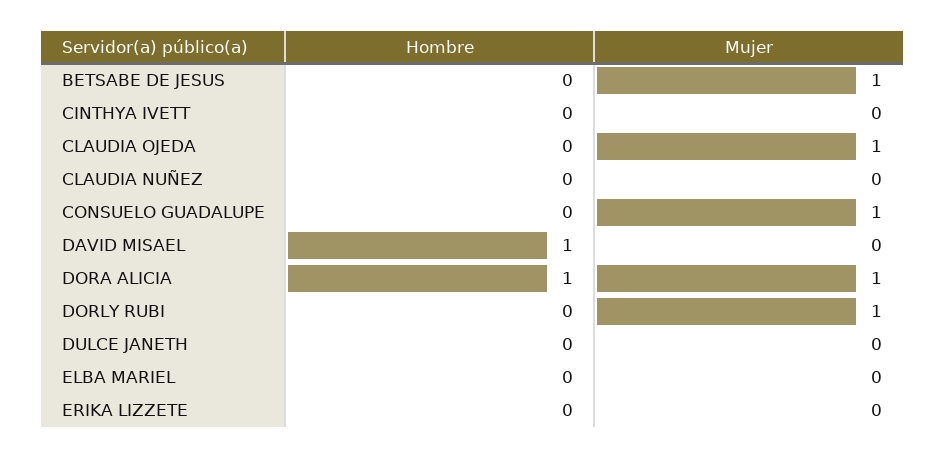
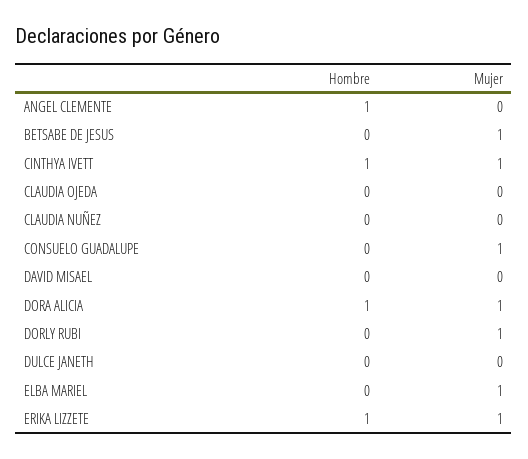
Hombre, CINTHYA IVETT: 0 -> 1
Mujer, CINTHYA IVETT: 0 -> 1
Mujer, CLAUDIA OJEDA: 1 -> 0
Hombre, DAVID MISAEL: 1 -> 0
Mujer, ELBA MARIEL: 0 -> 1
Hombre, ERIKA LIZZETE: 0 -> 1
Mujer, ERIKA LIZZETE: 0 -> 1
Hombre, ANGEL CLEMENTE: none -> 1
Mujer, ANGEL CLEMENTE: none -> 0

